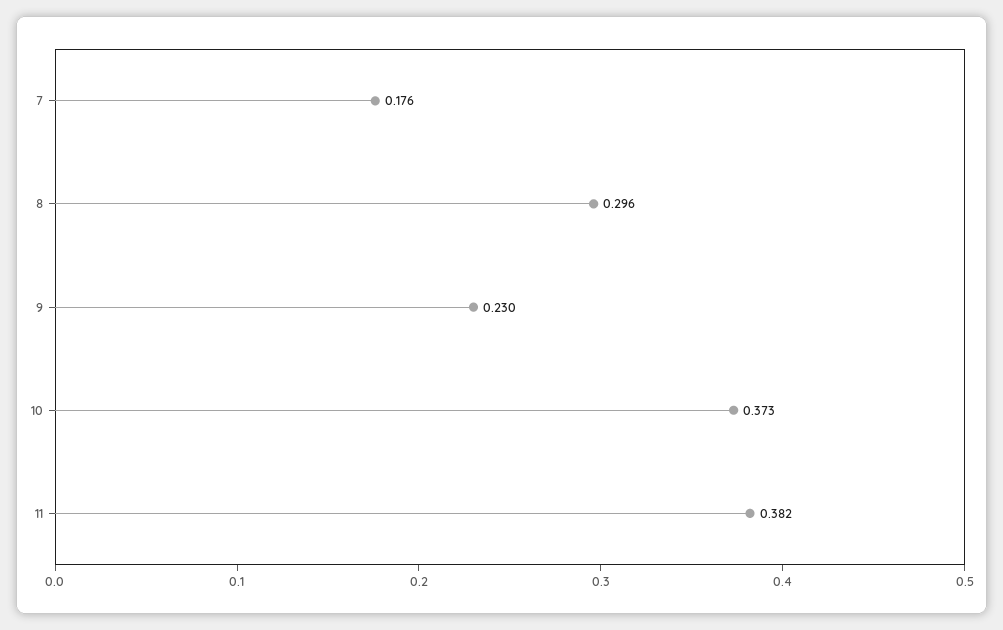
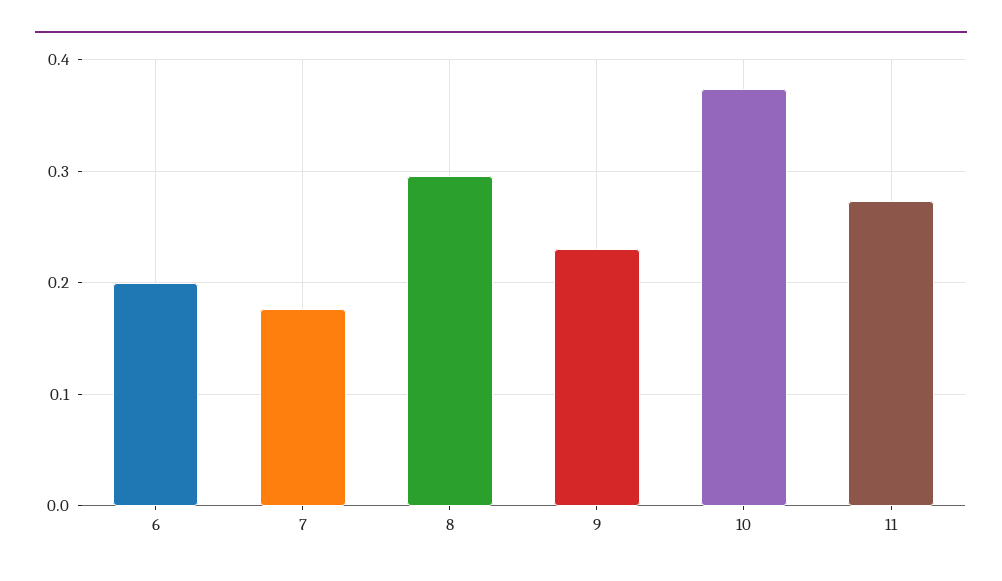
11: 0.382 -> 0.27
6: none -> 0.2

